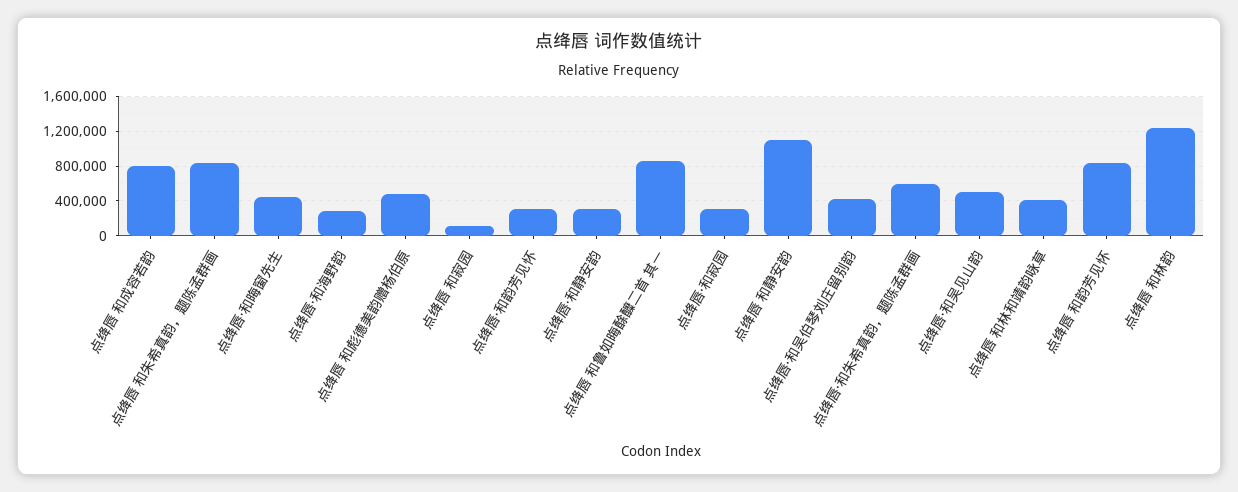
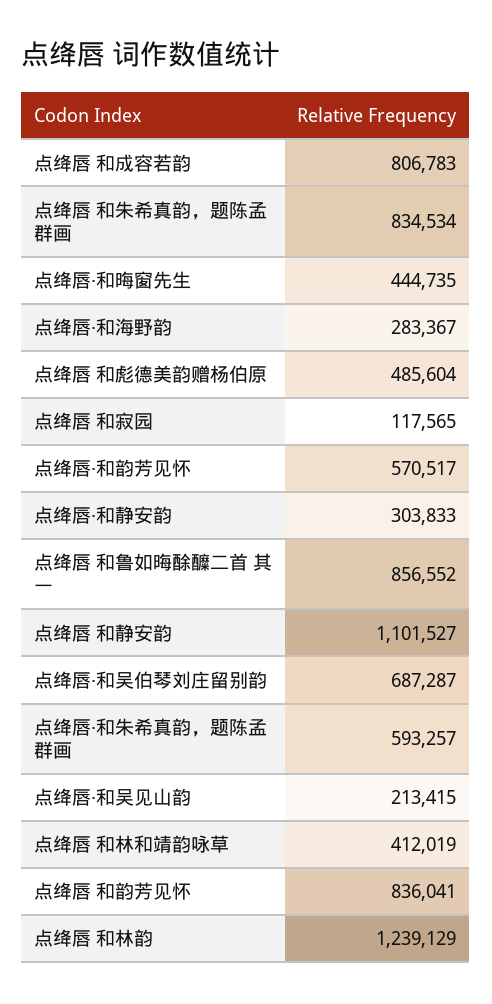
点绛唇·和韵芳见怀: 300000 -> 570517
点绛唇·和寂园: 300000 -> none
点绛唇·和吴伯琴刘庄留别韵: 400000 -> 687287
点绛唇·和吴见山韵: 500000 -> 213415

